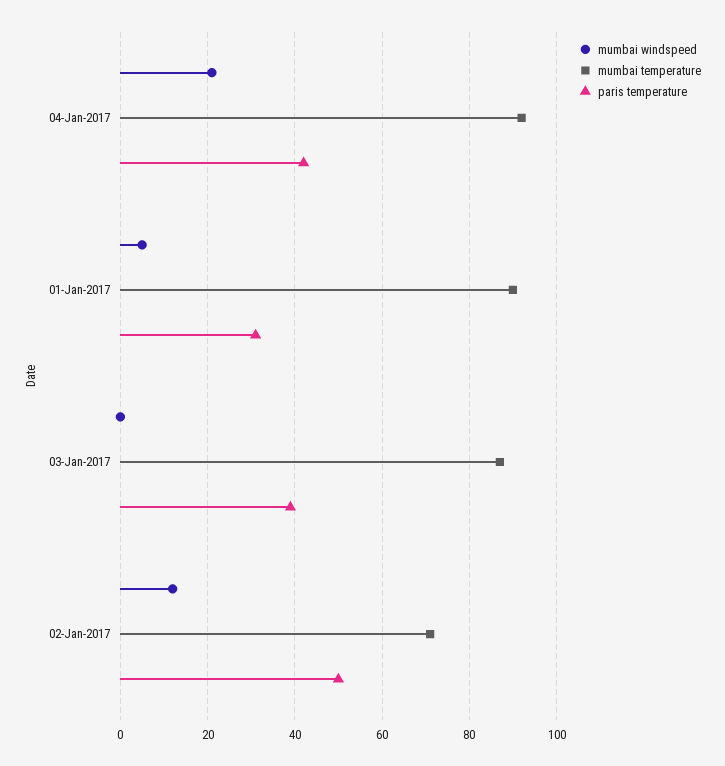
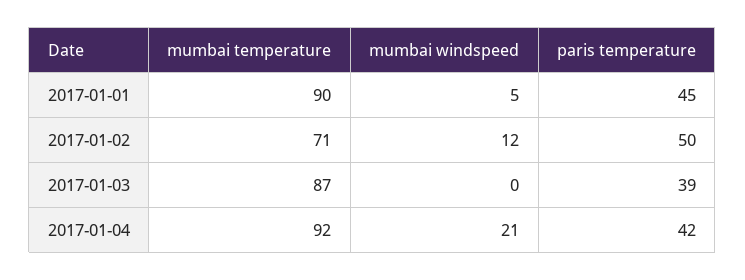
paris temperature, 01-Jan-2017: 30 -> 45

